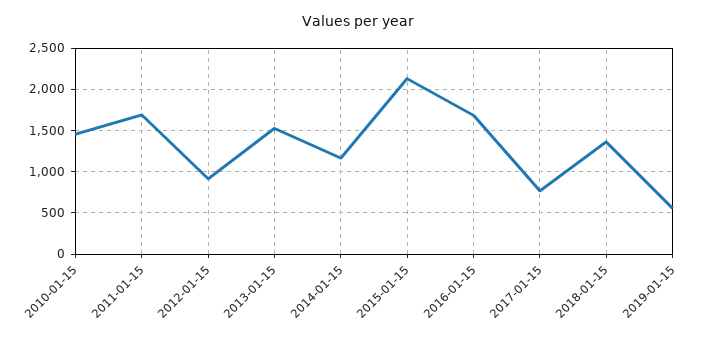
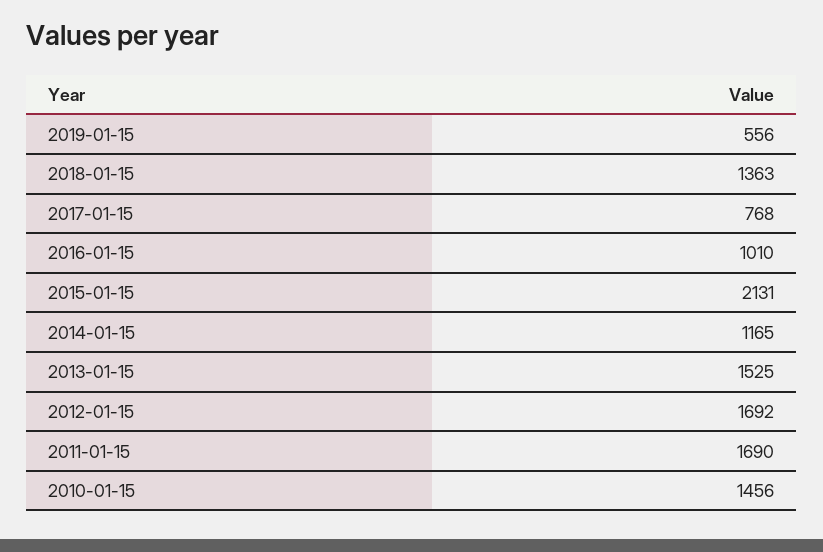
2012-01-15: 900 -> 1692
2016-01-15: 1700 -> 1010

